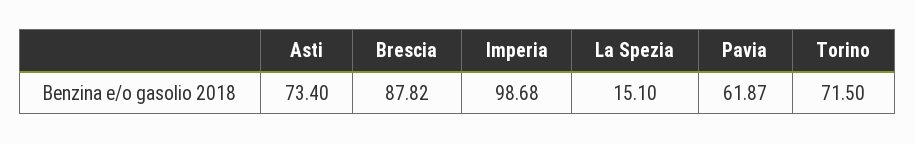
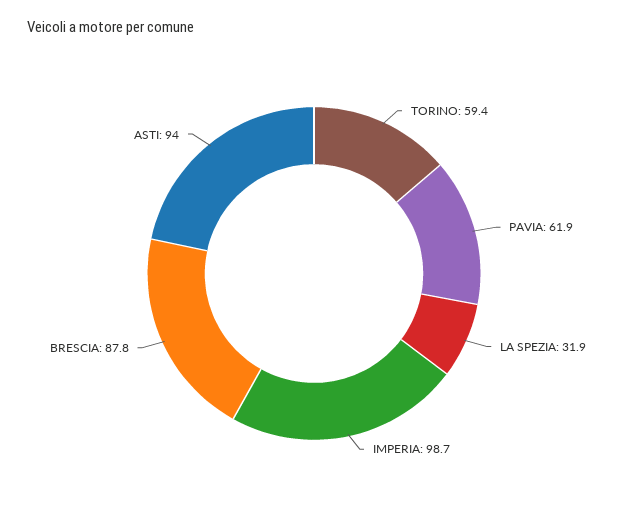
Asti: 73.4 -> 94
La Spezia: 15.1 -> 31.9
Torino: 71.5 -> 59.4

